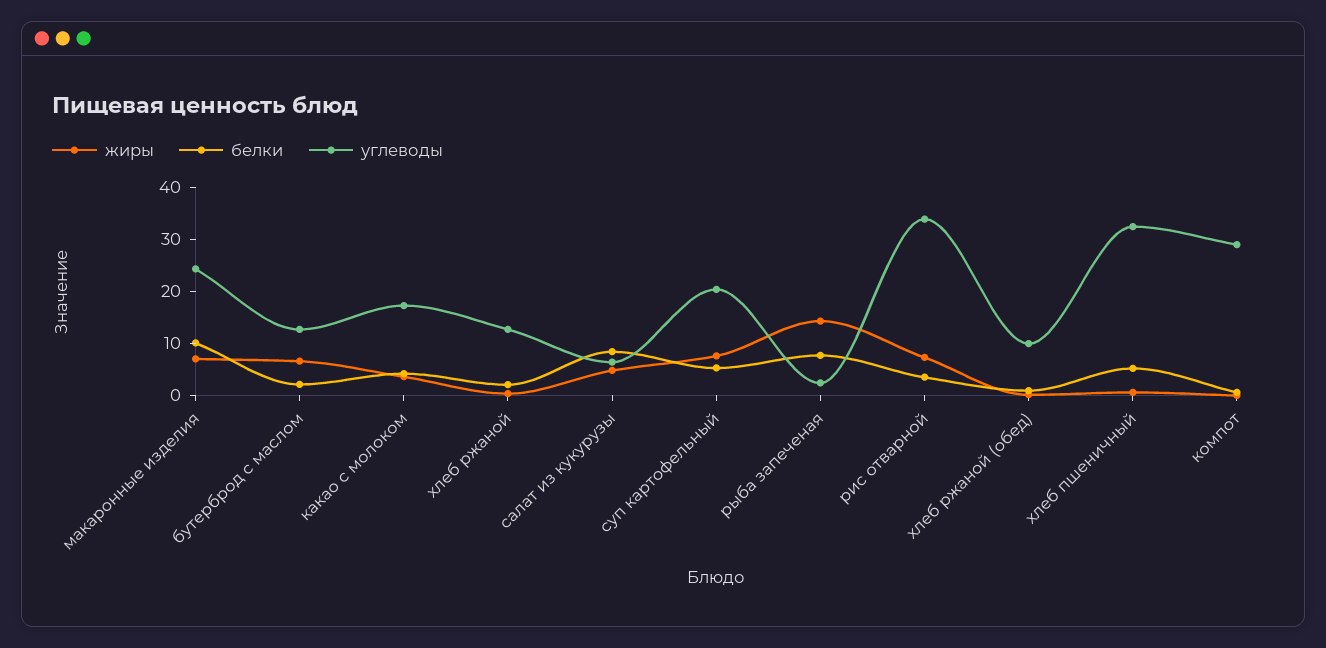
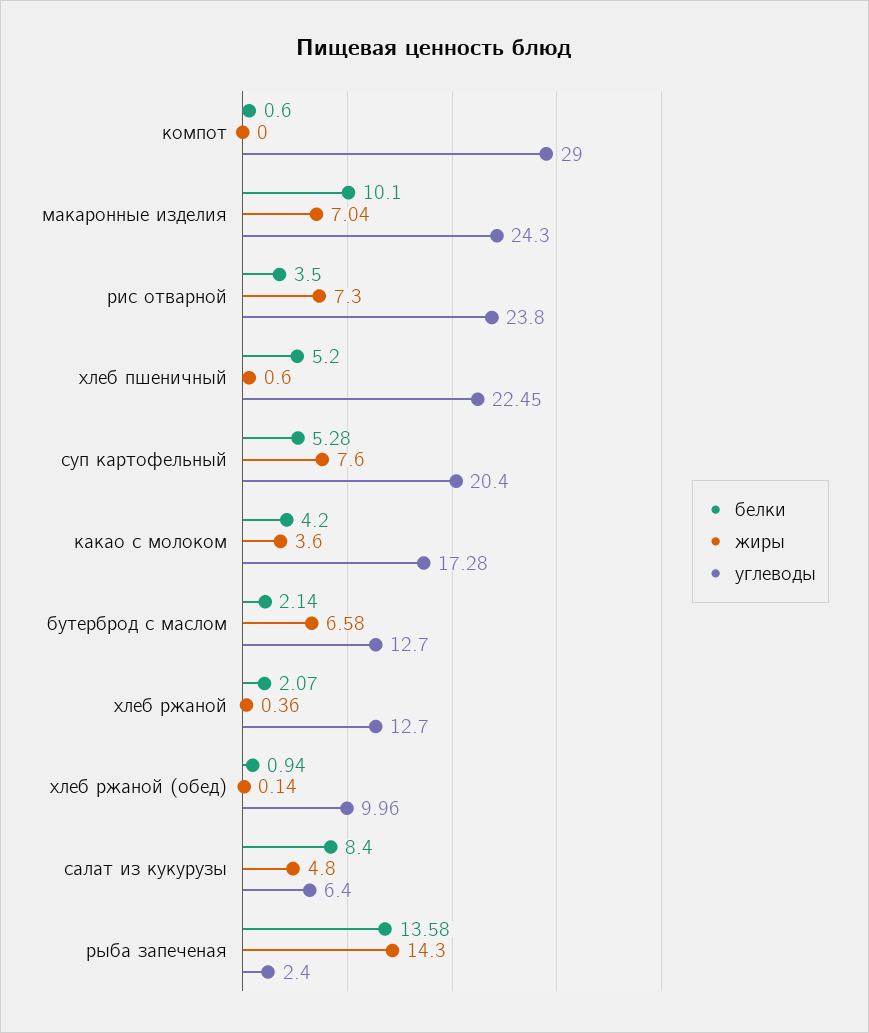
белки, рыба запеченая: 8 -> 13.58
углеводы, рис отварной: 34 -> 23.8
углеводы, хлеб пшеничный: 32 -> 22.45

